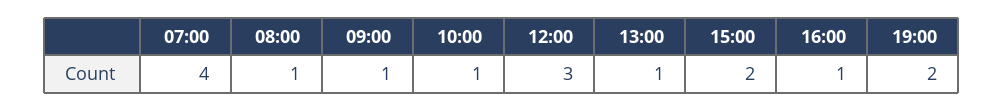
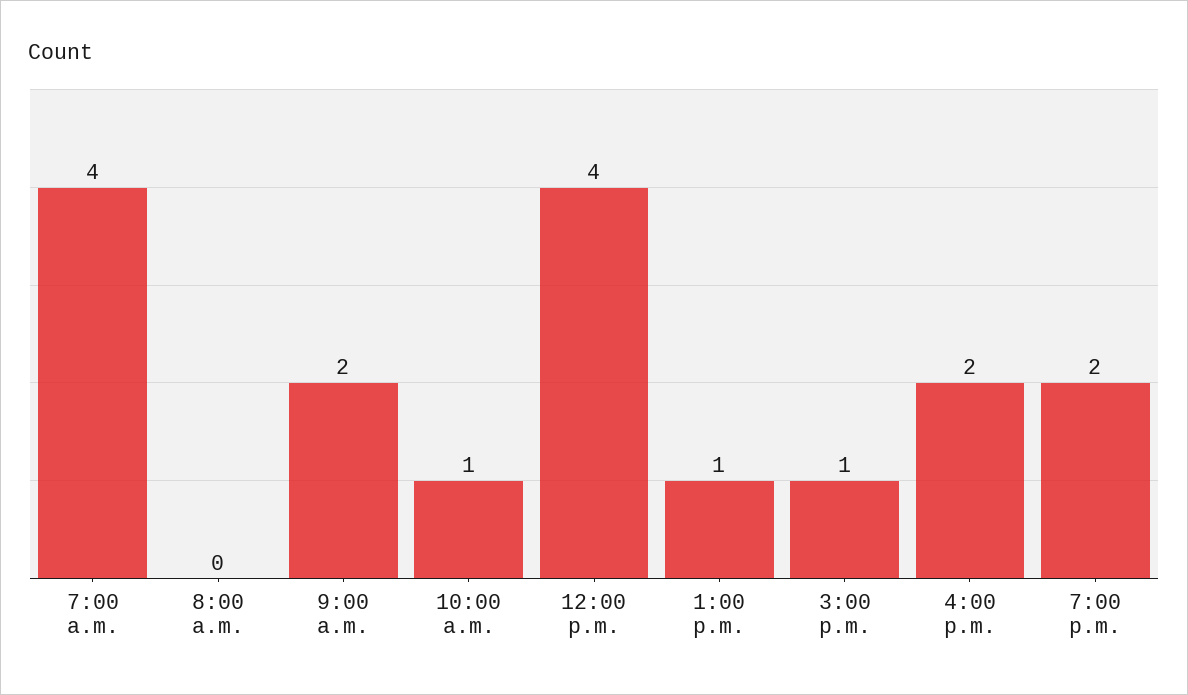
08:00: 1 -> 0
09:00: 1 -> 2
12:00: 3 -> 4
15:00: 2 -> 1
16:00: 1 -> 2

